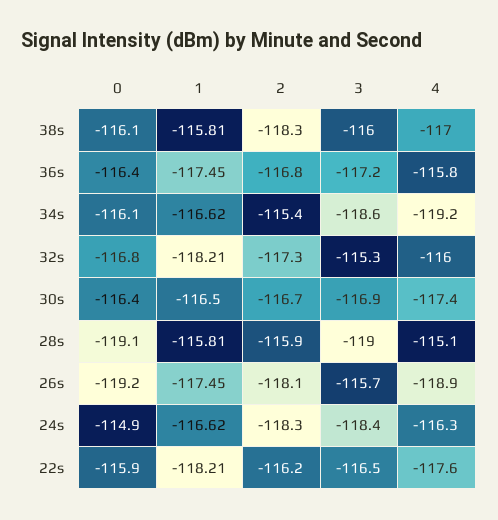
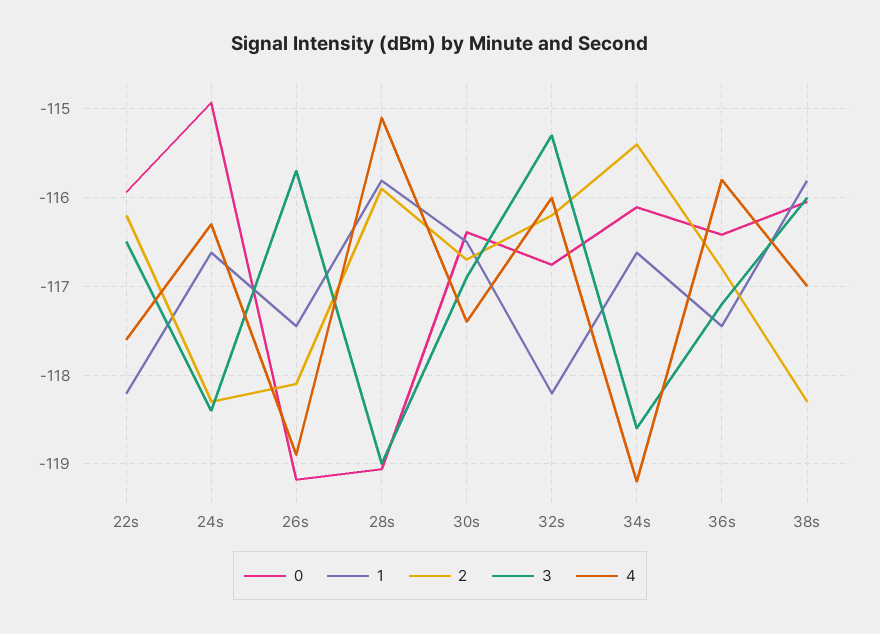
2, 32s: -117.3 -> -116.2

